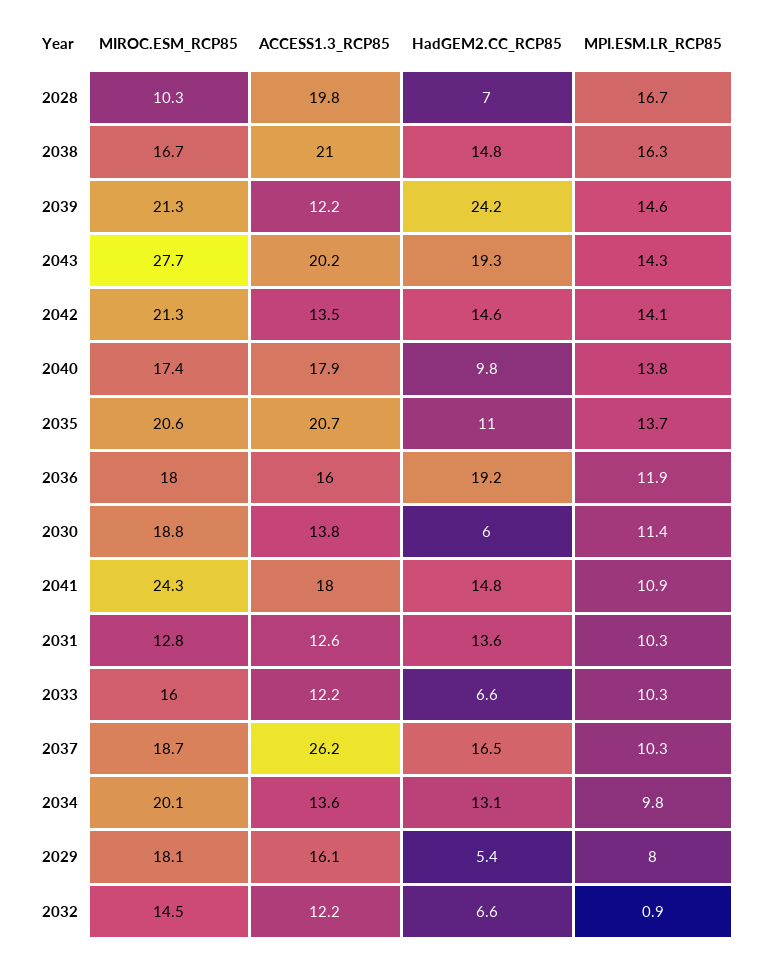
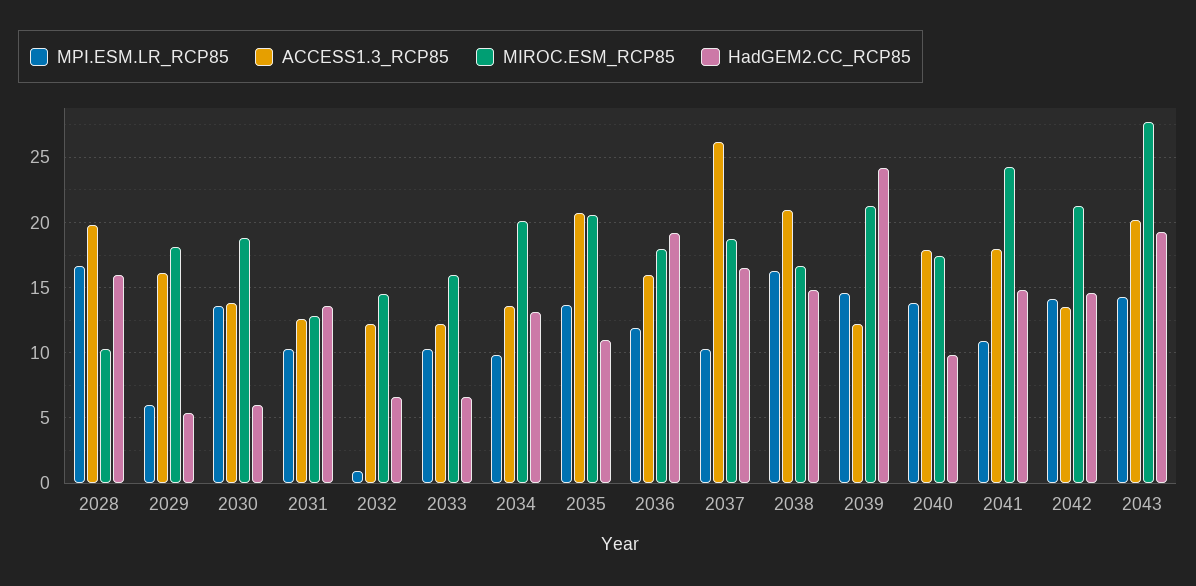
HadGEM2.CC_RCP85, 2028: 7 -> 16
MPI.ESM.LR_RCP85, 2030: 11.4 -> 13.5
MPI.ESM.LR_RCP85, 2029: 8 -> 6

